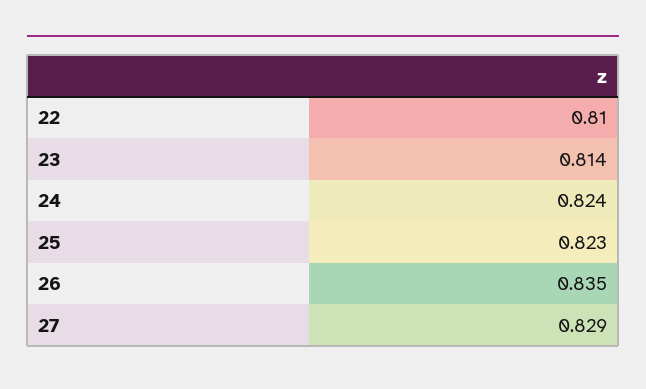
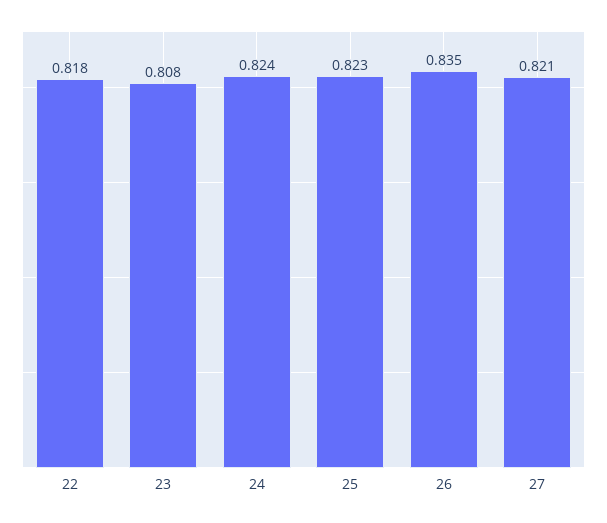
22: 0.81 -> 0.818
23: 0.814 -> 0.808
27: 0.829 -> 0.821

